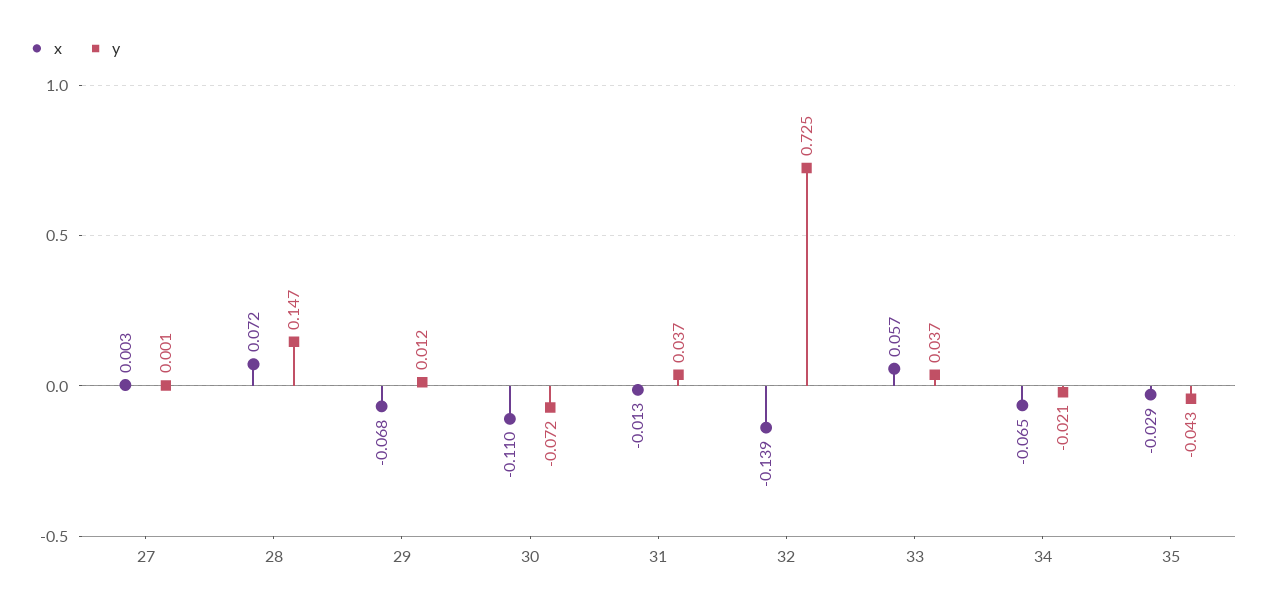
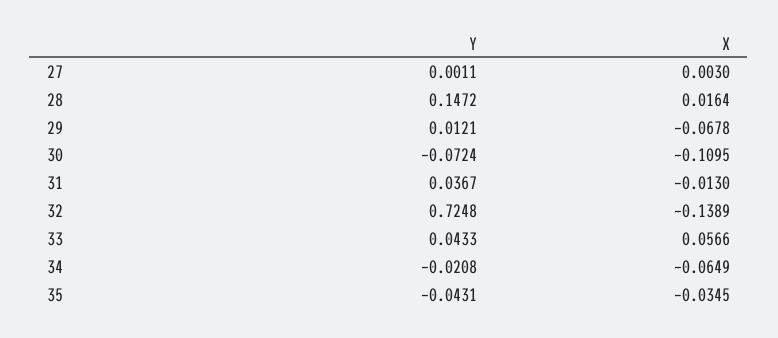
x, 28: 0.072 -> 0.0164
y, 33: 0.037 -> 0.0433
x, 35: -0.029 -> -0.0345

